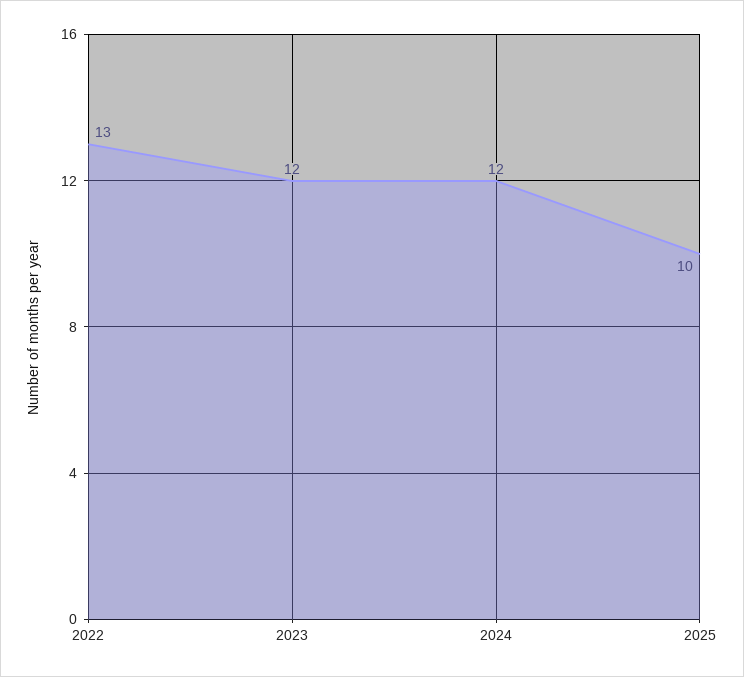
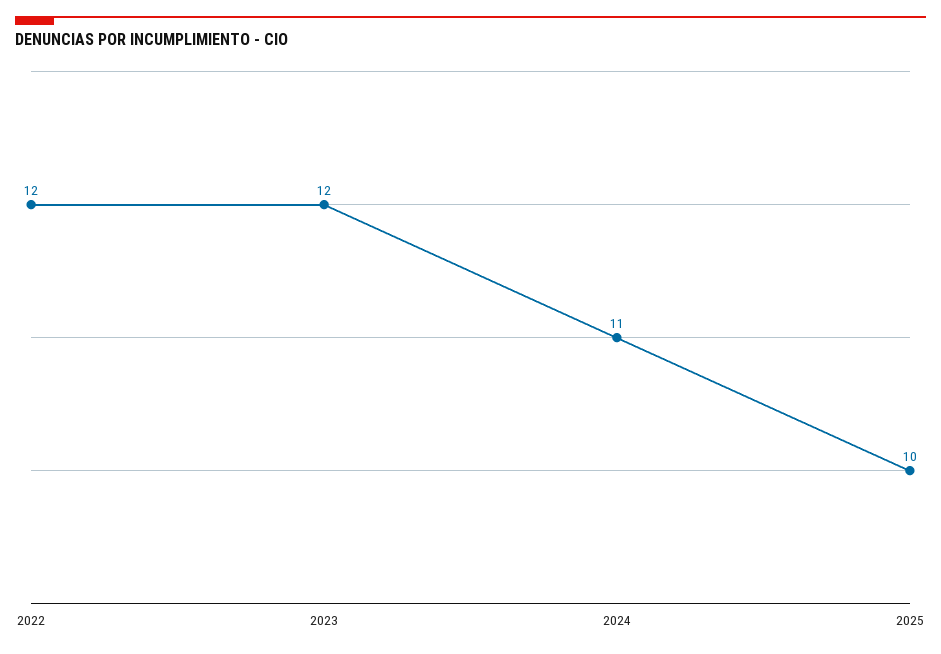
2022: 13 -> 12
2024: 12 -> 11

